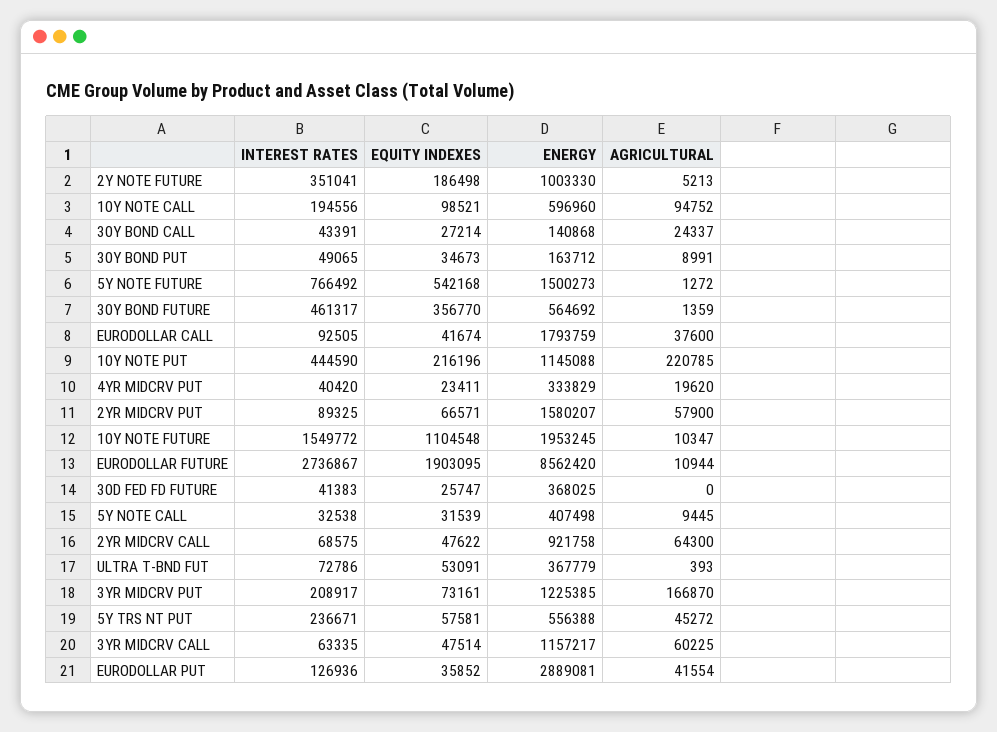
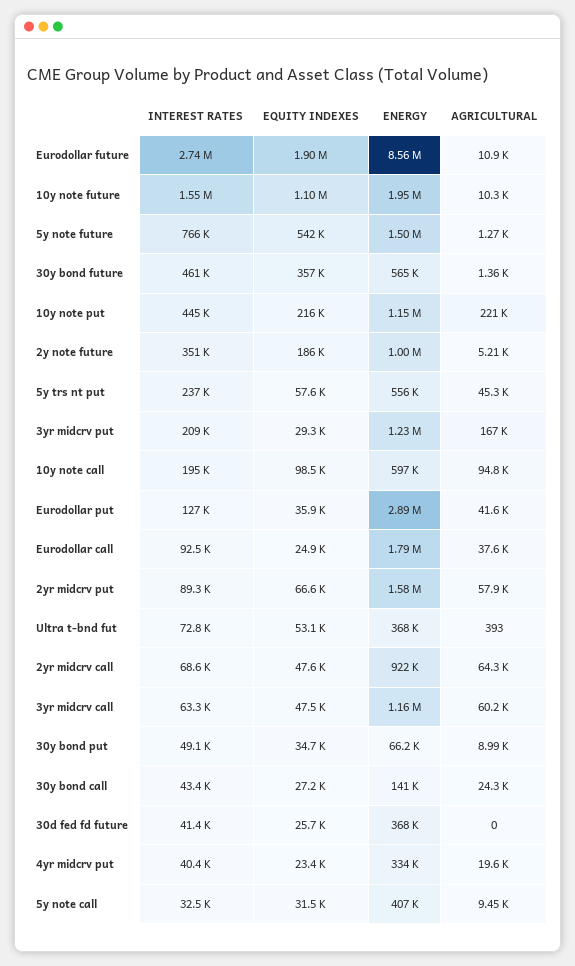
ENERGY, 30Y BOND PUT: 163712 -> 66200
EQUITY INDEXES, EURODOLLAR CALL: 41674 -> 24900
EQUITY INDEXES, 3YR MIDCRV PUT: 73161 -> 29300

